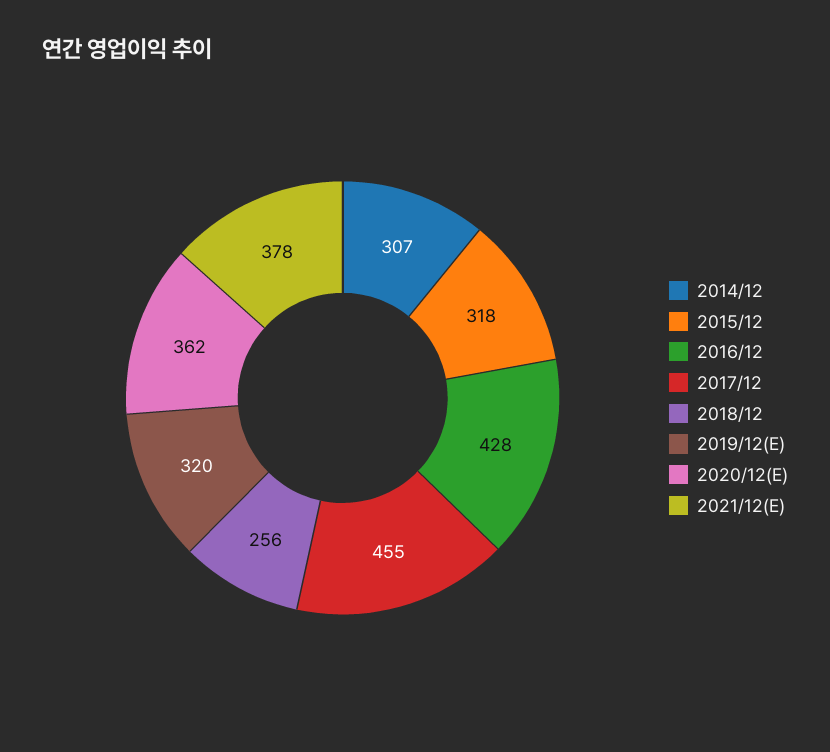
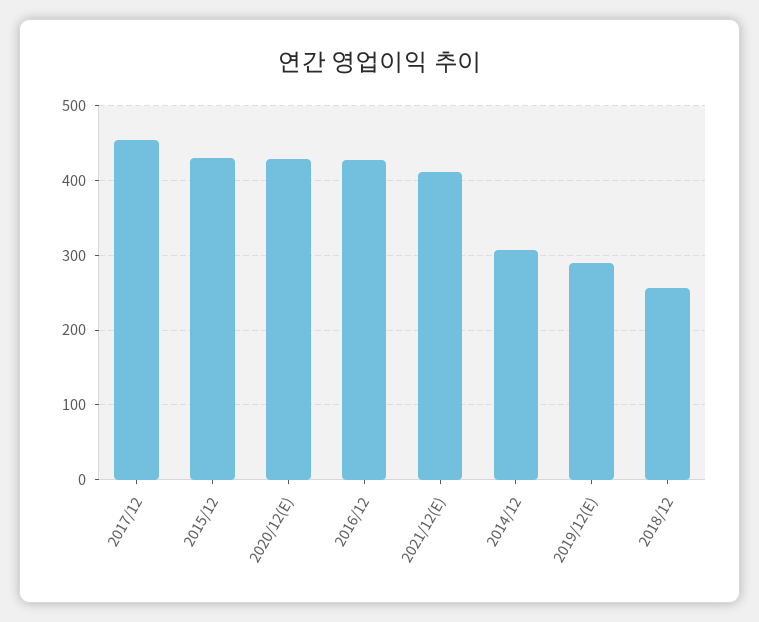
2015/12: 318 -> 430
2019/12(E): 320 -> 290
2020/12(E): 362 -> 430
2021/12(E): 378 -> 410

